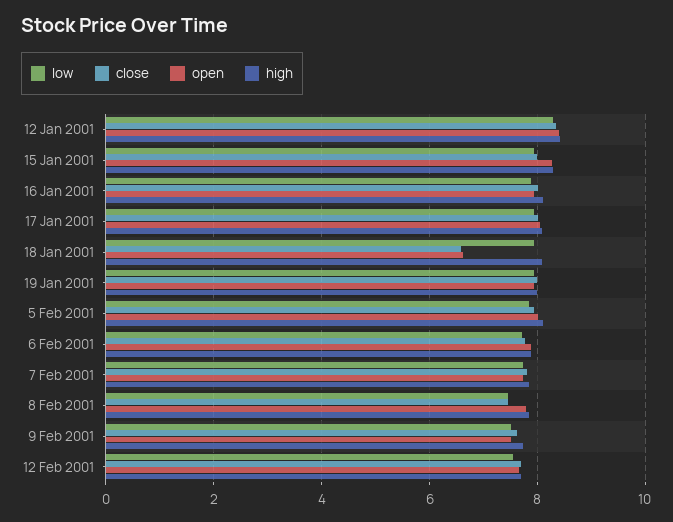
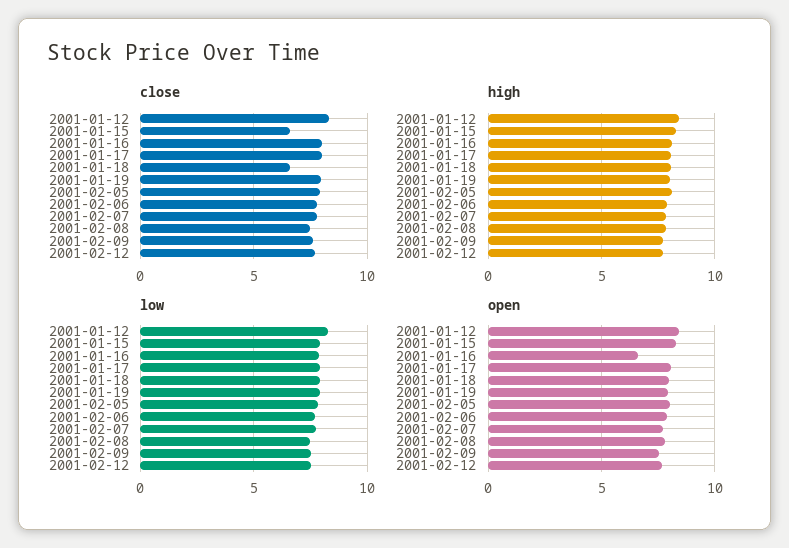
close, 15 Jan 2001: 8 -> 6.5
open, 16 Jan 2001: 8 -> 6.5
open, 18 Jan 2001: 6.6 -> 8

